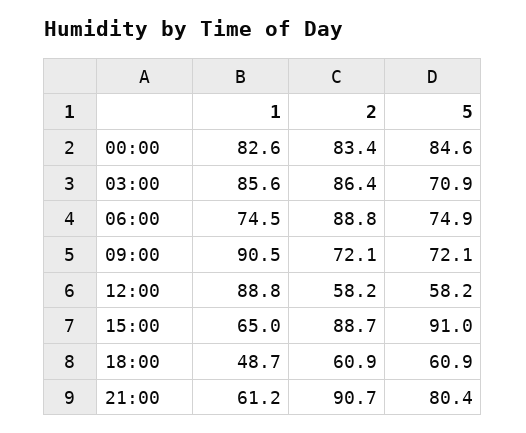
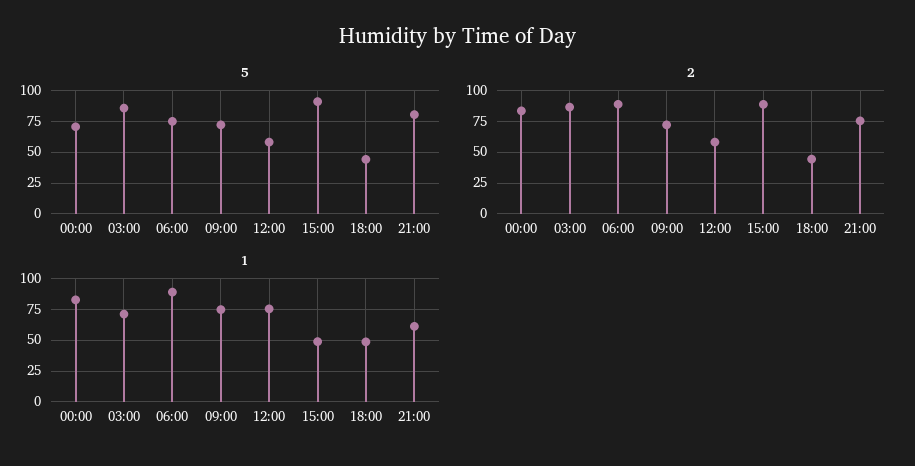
5, 00:00: 84.6 -> 70
1, 03:00: 85.6 -> 70
5, 03:00: 70.9 -> 85
1, 06:00: 74.5 -> 90
1, 09:00: 90.5 -> 75
1, 12:00: 88.8 -> 75
1, 15:00: 65 -> 50
2, 18:00: 60.9 -> 45
5, 18:00: 60.9 -> 45
2, 21:00: 90.7 -> 75

